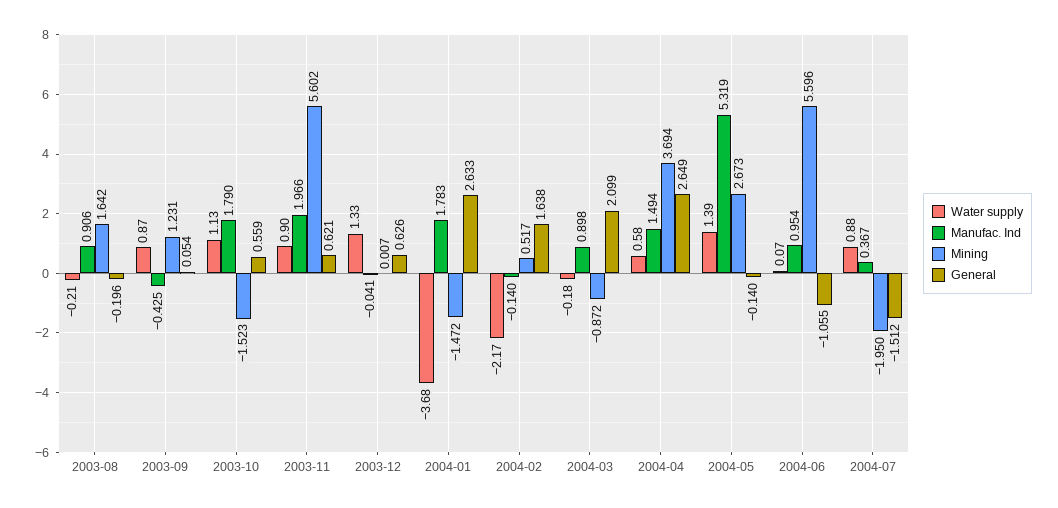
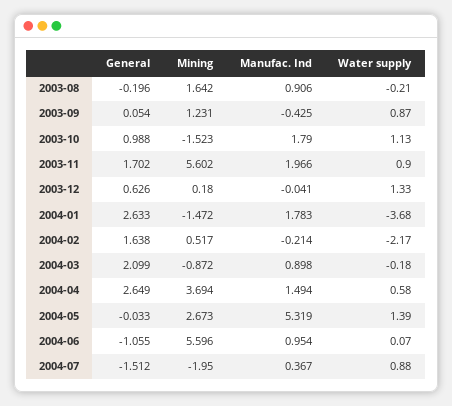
General, 2003-10: 0.559 -> 0.988
General, 2003-11: 0.621 -> 1.702
Mining, 2003-12: 0.007 -> 0.18
Manufac. Ind, 2004-02: -0.14 -> -0.214
General, 2004-05: -0.14 -> -0.033

